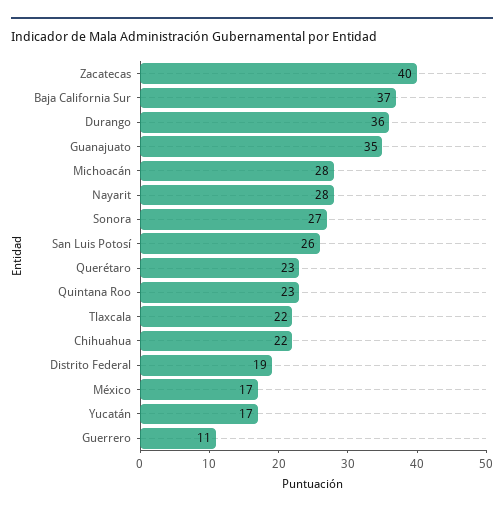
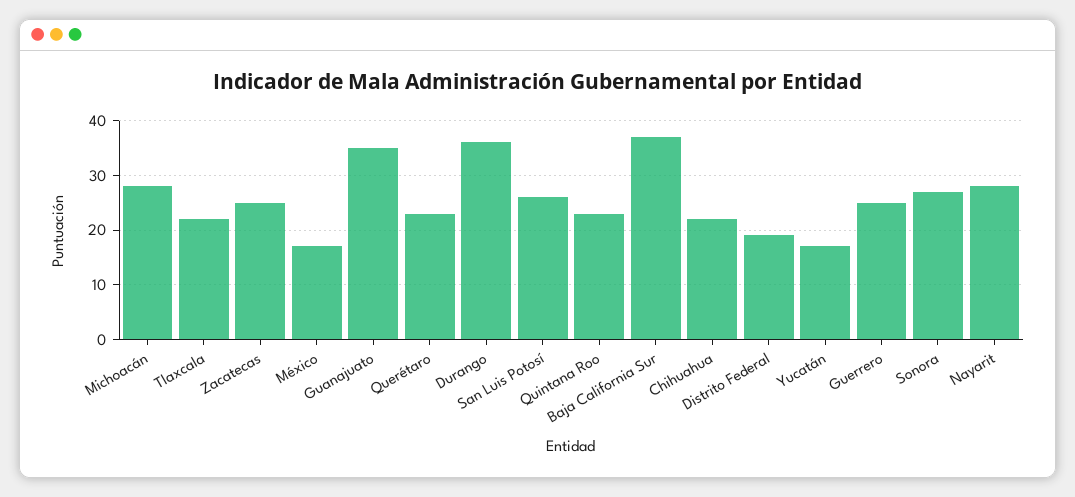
Zacatecas: 40 -> 25
Guerrero: 11 -> 25

